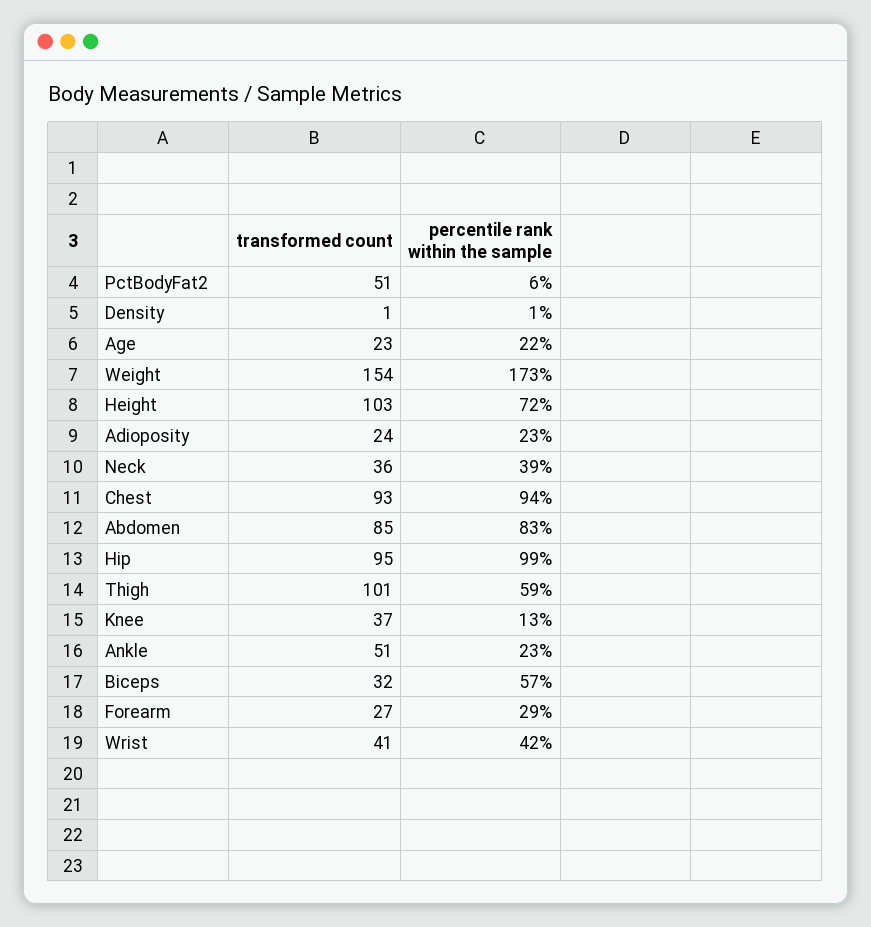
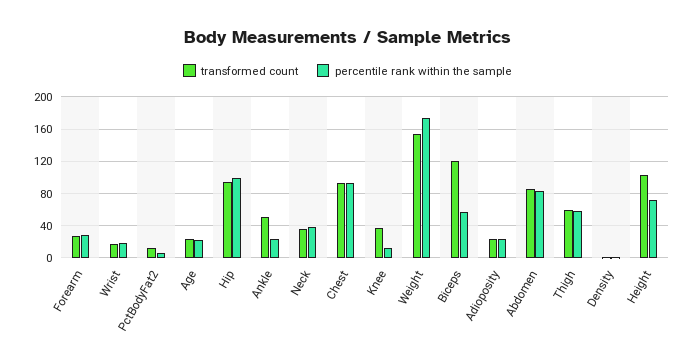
transformed count, PctBodyFat2: 51 -> 10
transformed count, Thigh: 101 -> 60
transformed count, Biceps: 32 -> 120
transformed count, Wrist: 41 -> 20
percentile rank within the sample, Wrist: 42 -> 20

